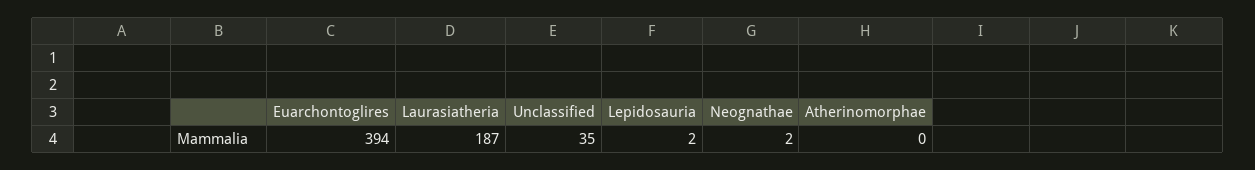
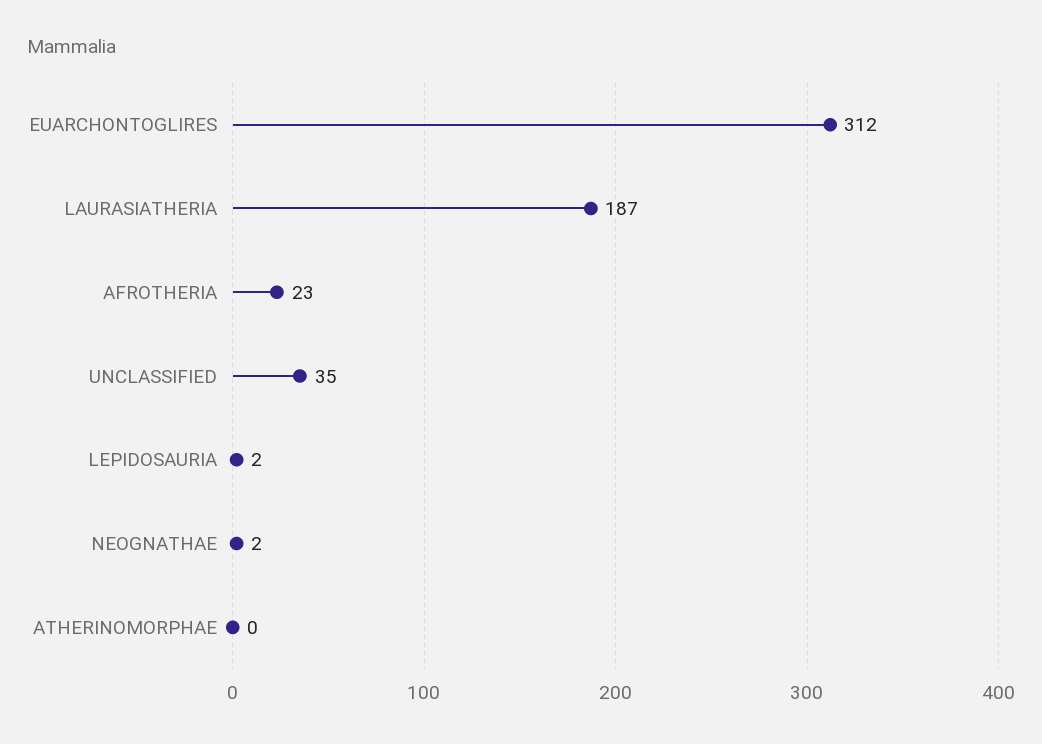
Euarchontoglires: 394 -> 312
AFROTHERIA: none -> 23

